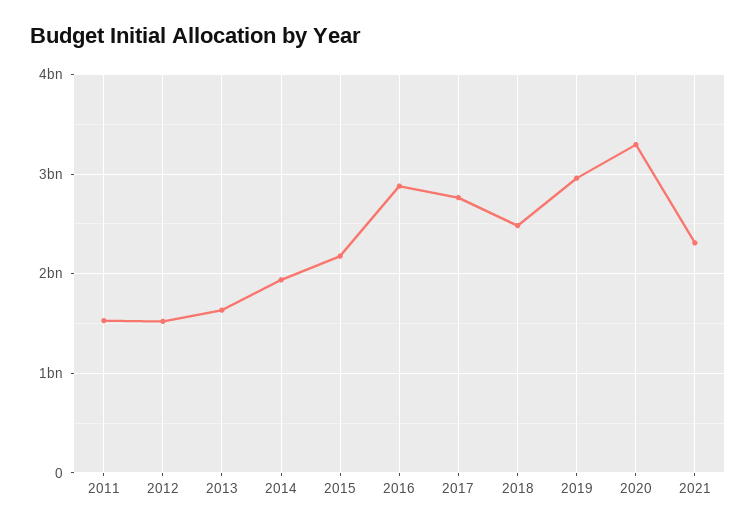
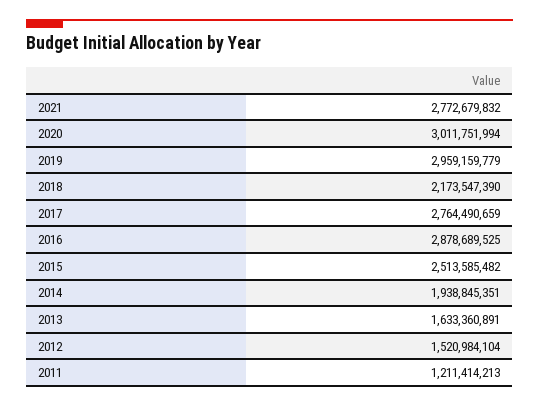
2011: 1500000000 -> 1211414213
2015: 2200000000 -> 2513585482
2018: 2500000000 -> 2173547390
2020: 3300000000 -> 3011751994
2021: 2300000000 -> 2772679832

